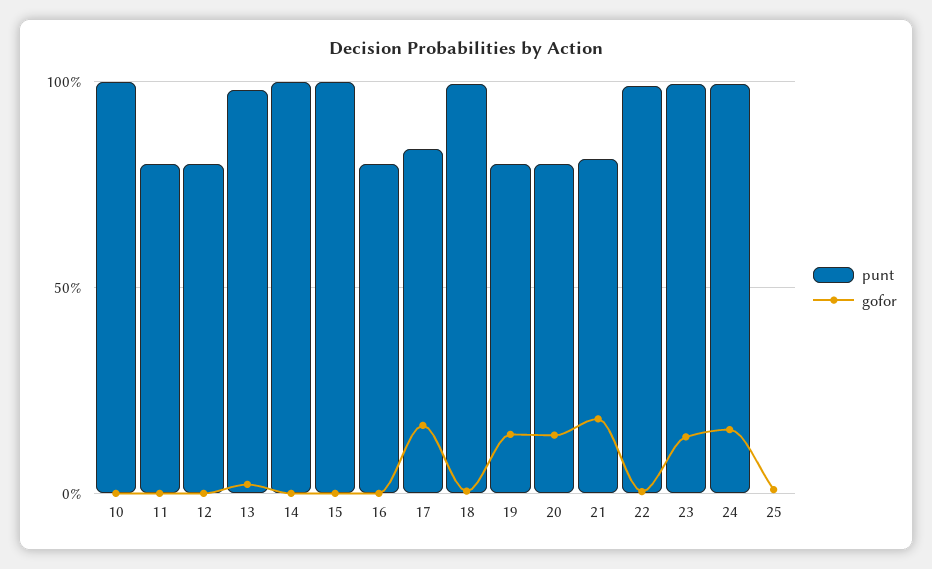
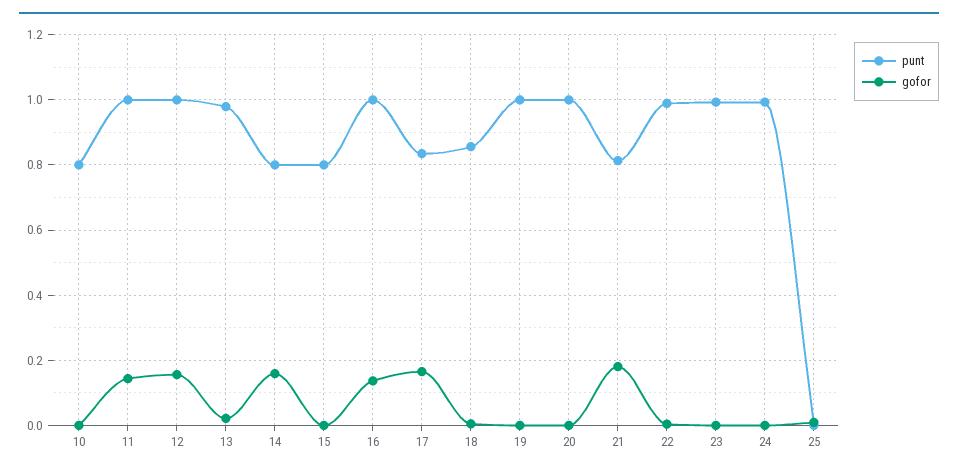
punt, 10: 1 -> 0.8
punt, 11: 0.8 -> 1
gofor, 11: 0 -> 0.14
punt, 12: 0.8 -> 1
gofor, 12: 0 -> 0.16
punt, 14: 1 -> 0.8
gofor, 14: 0 -> 0.16
punt, 15: 1 -> 0.8
punt, 16: 0.8 -> 1
gofor, 16: 0 -> 0.14
punt, 18: 1 -> 0.86
punt, 19: 0.8 -> 1
gofor, 19: 0.15 -> 0
punt, 20: 0.8 -> 1
gofor, 20: 0.15 -> 0
gofor, 23: 0.15 -> 0
gofor, 24: 0.15 -> 0

